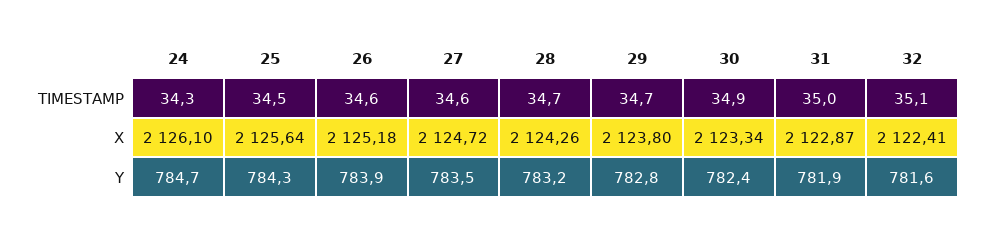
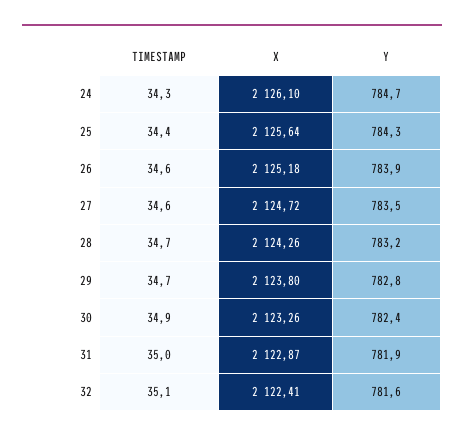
25, TIMESTAMP: 34.5 -> 34.4
30, X: 2123.34 -> 2123.26

